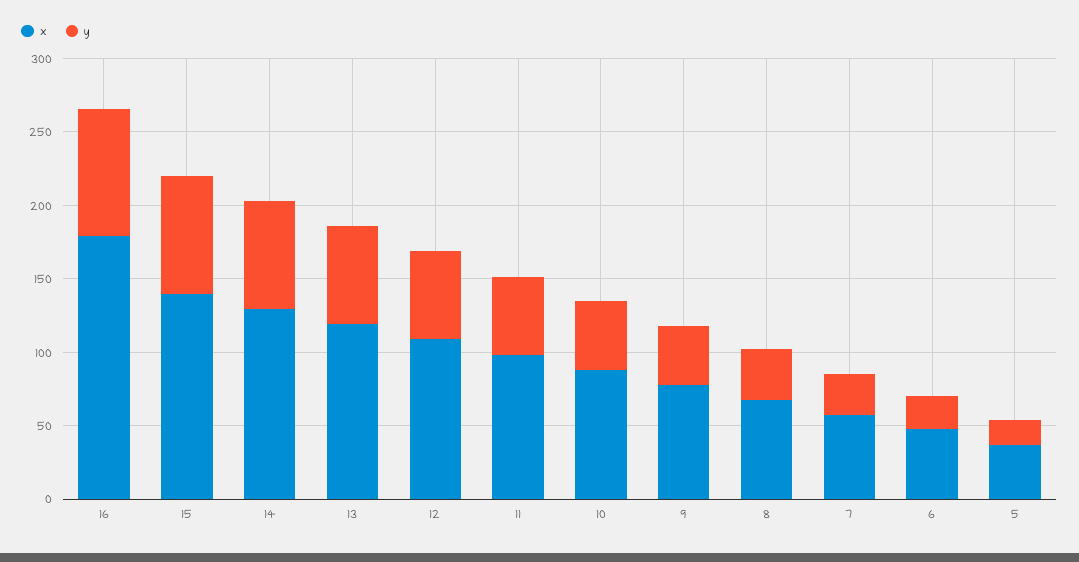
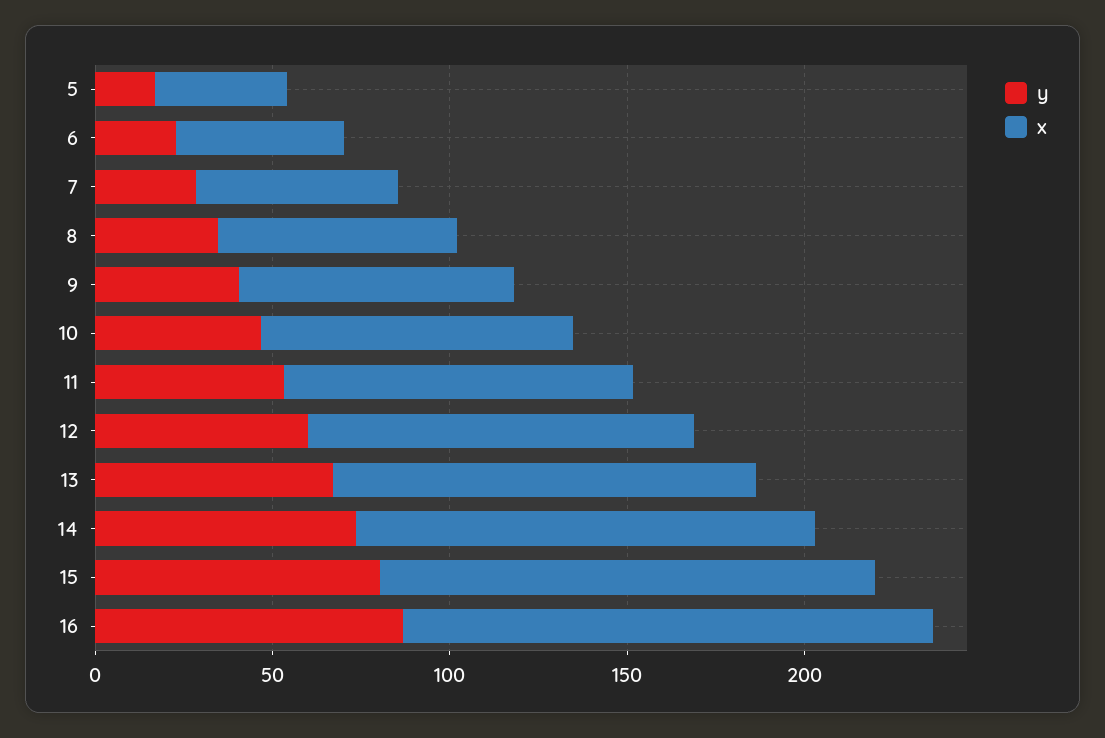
x, 16: 180 -> 150

